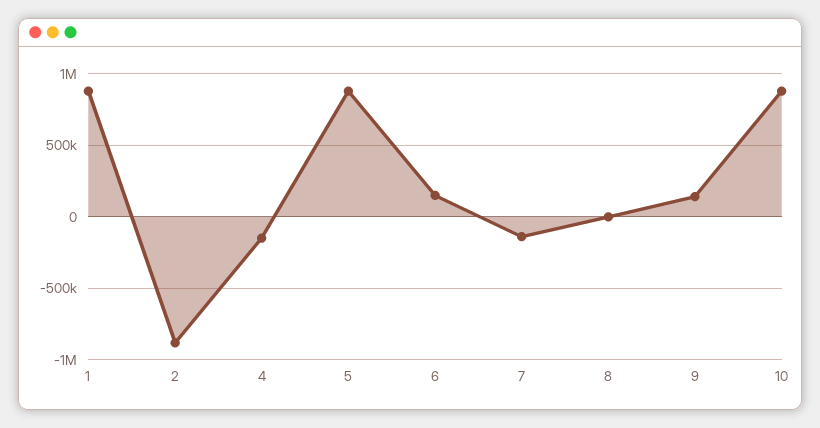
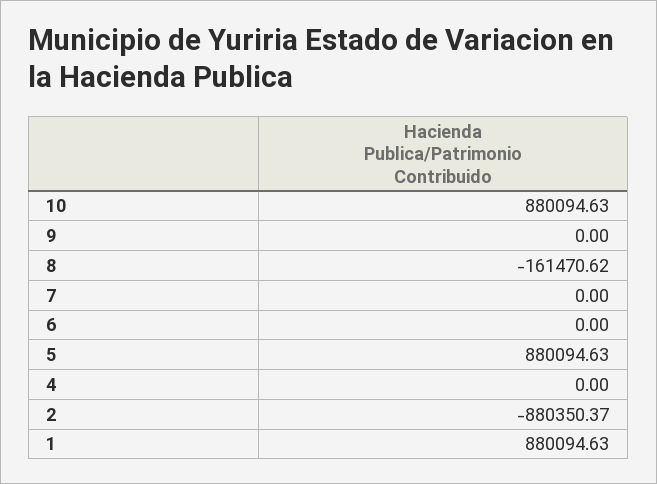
4: -150000 -> 0
6: 150000 -> 0
7: -150000 -> 0
8: 0 -> -161470.62
9: 150000 -> 0

